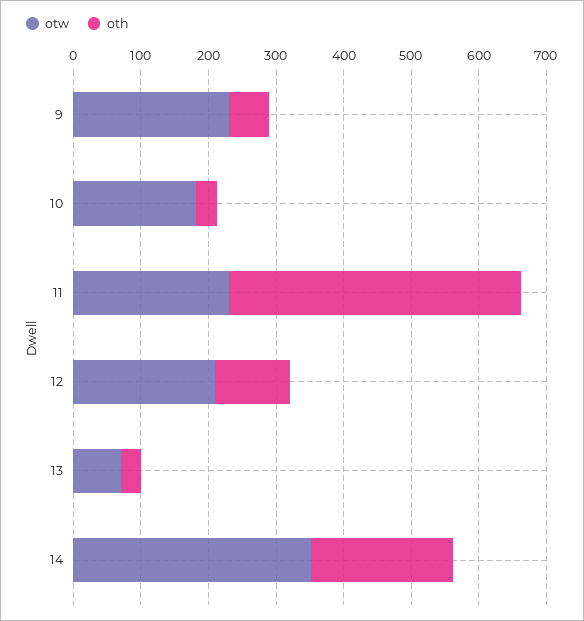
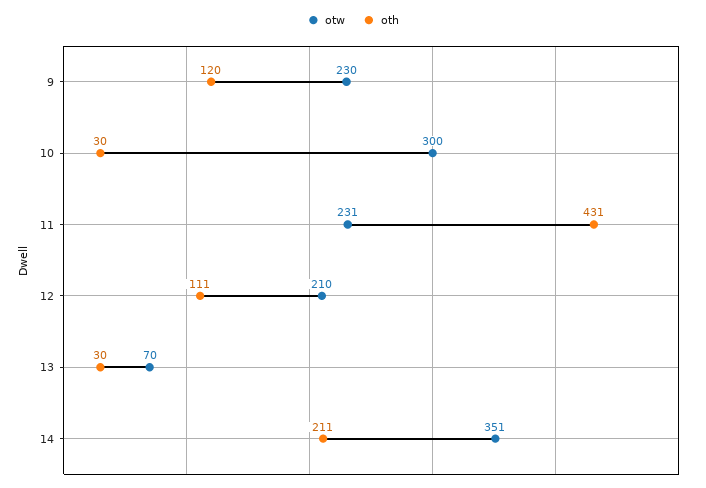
oth, 9: 60 -> 120
otw, 10: 180 -> 300

